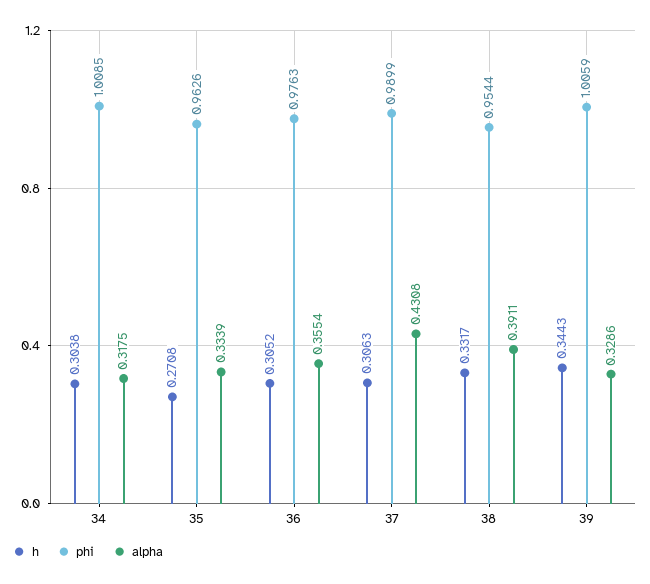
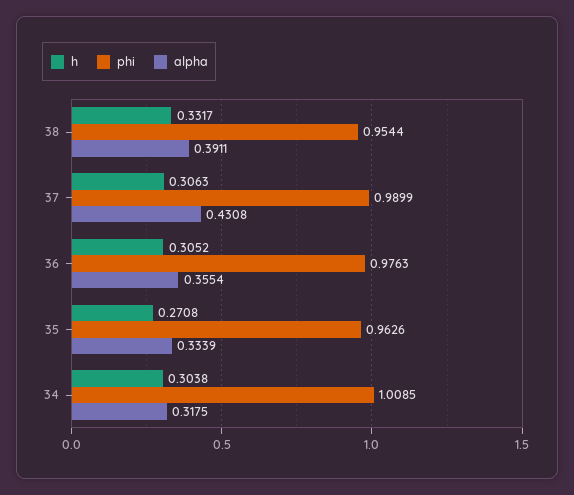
h, 39: 0.3443 -> none
phi, 39: 1.0059 -> none
alpha, 39: 0.3286 -> none

